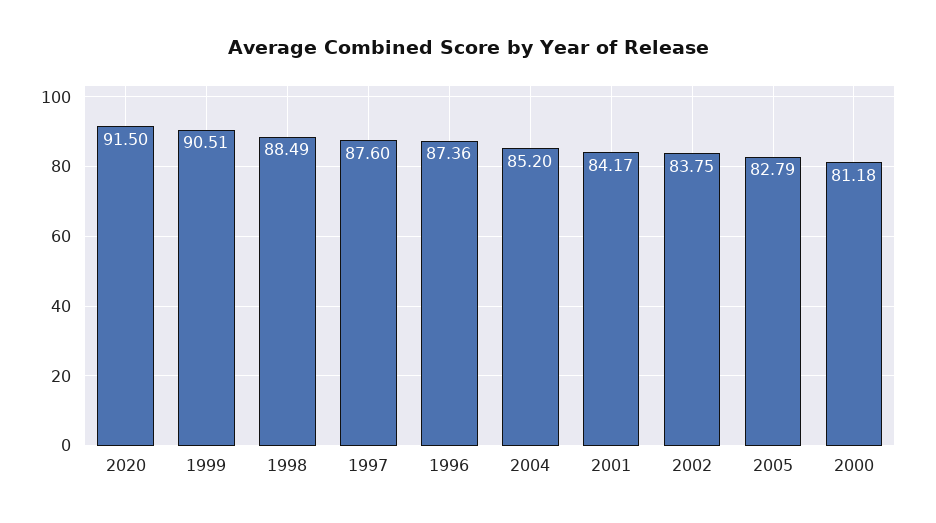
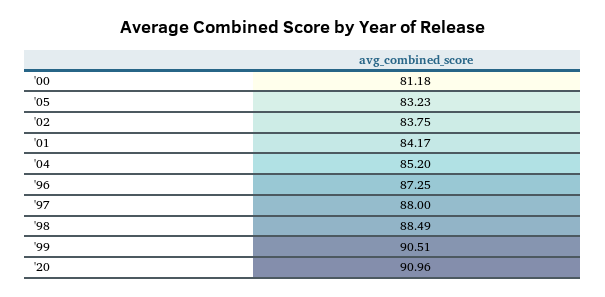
2020: 91.5 -> 90.96
1997: 87.6 -> 88
1996: 87.36 -> 87.25
2005: 82.79 -> 83.23

